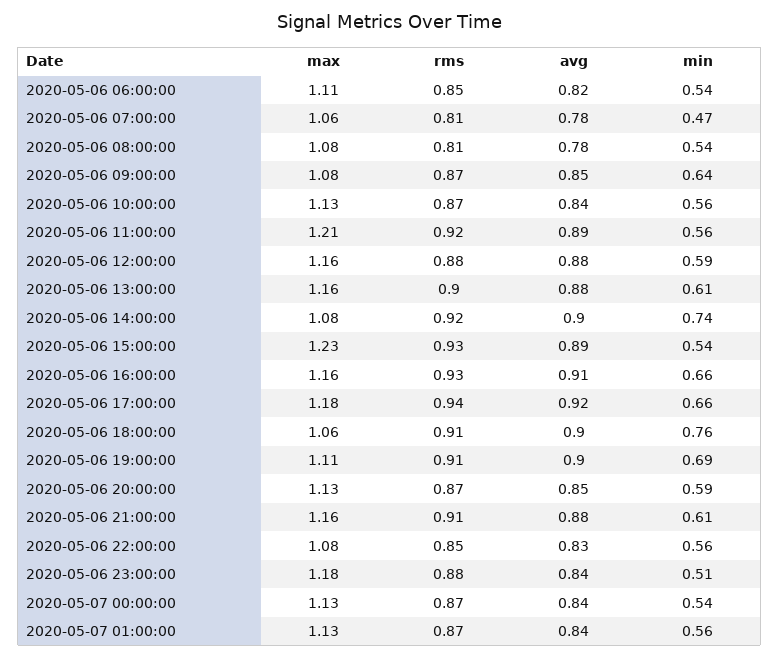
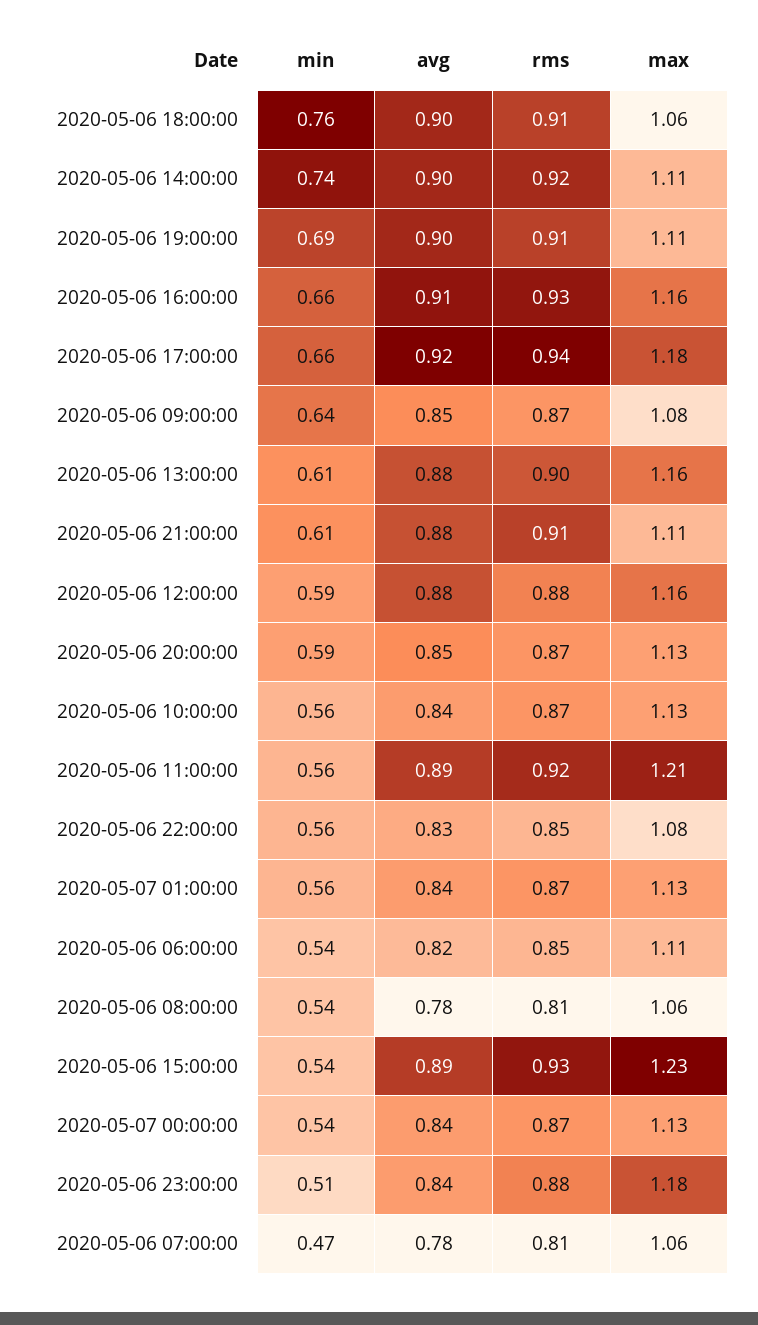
max, 2020-05-06 08:00:00: 1.08 -> 1.06
max, 2020-05-06 14:00:00: 1.08 -> 1.11
max, 2020-05-06 21:00:00: 1.16 -> 1.11

